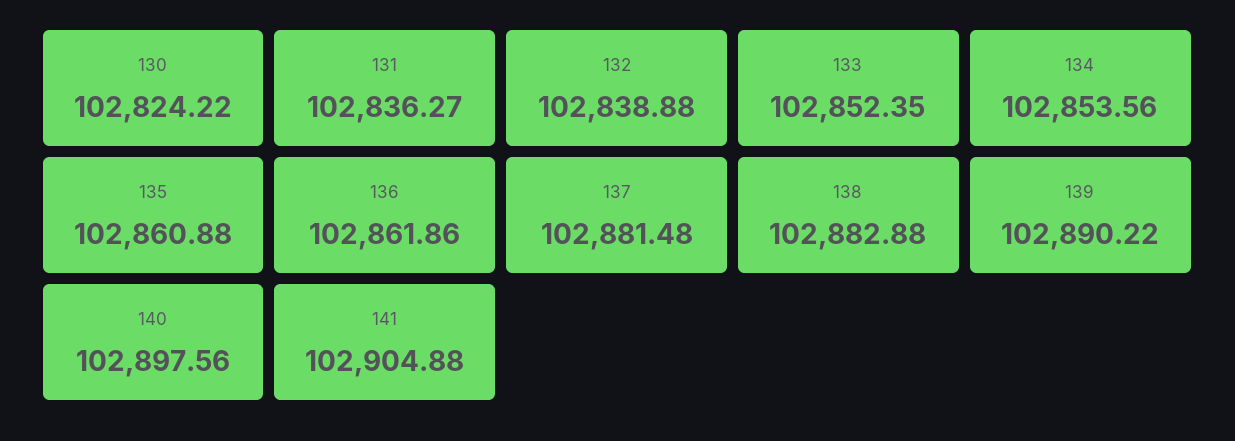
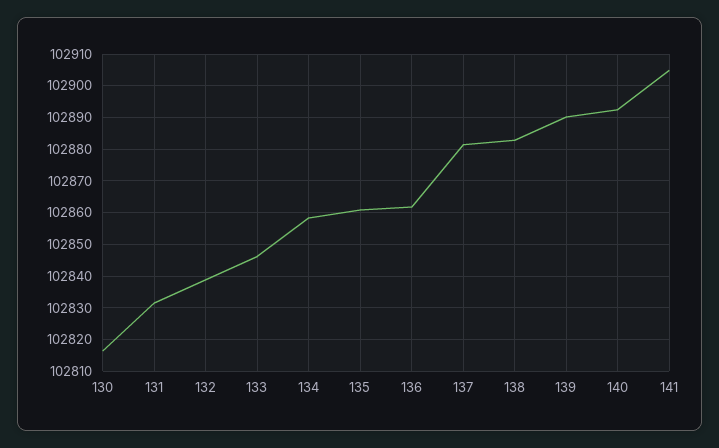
130: 102824.22 -> 102816
131: 102836.27 -> 102832
133: 102852.35 -> 102846
134: 102853.56 -> 102858
140: 102897.56 -> 102892

